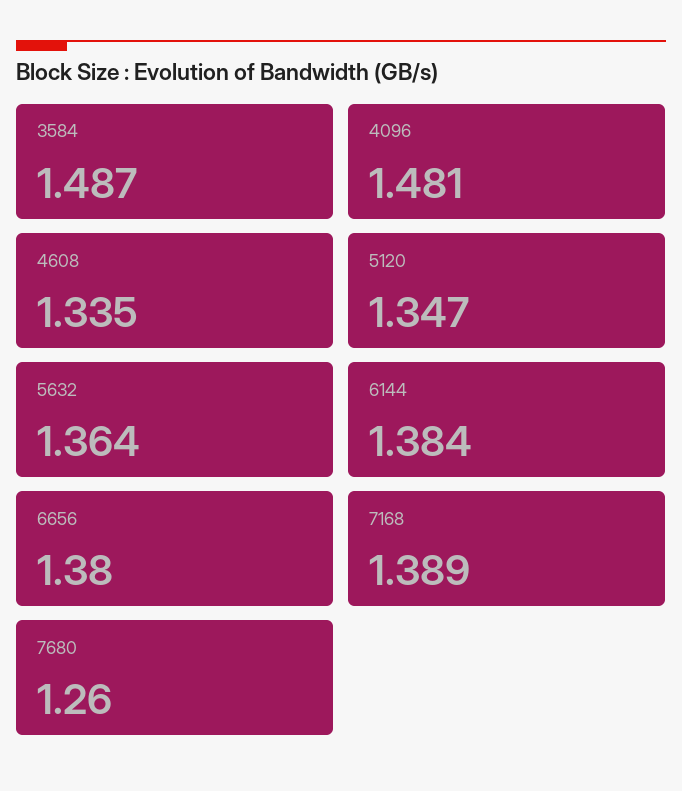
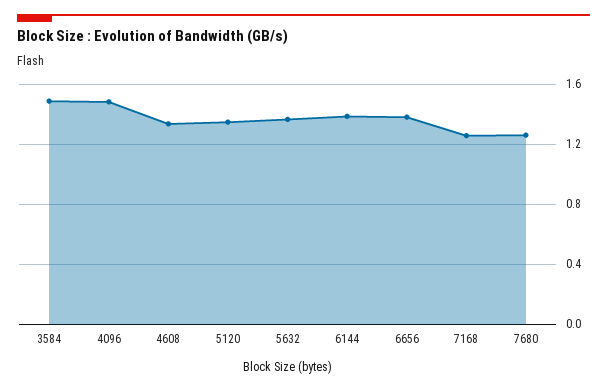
7168: 1.389 -> 1.25

